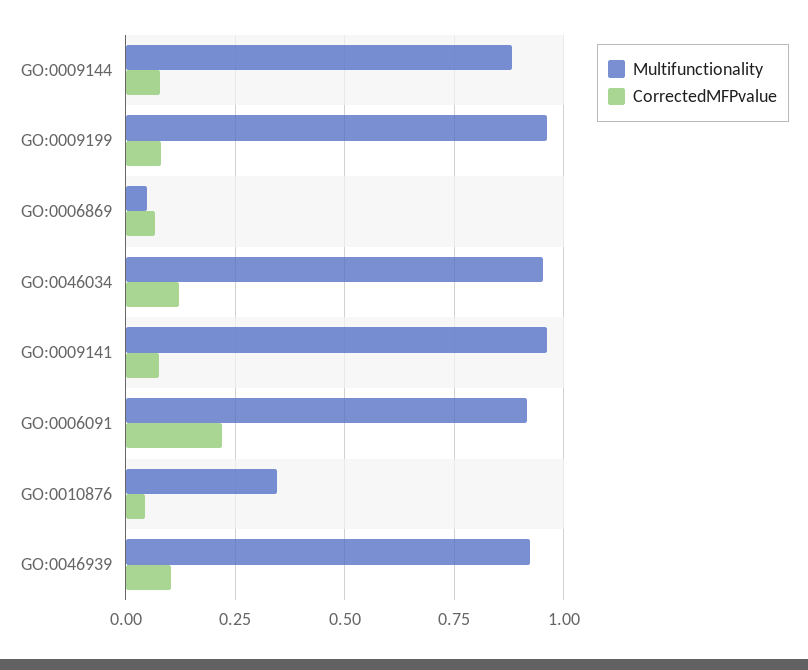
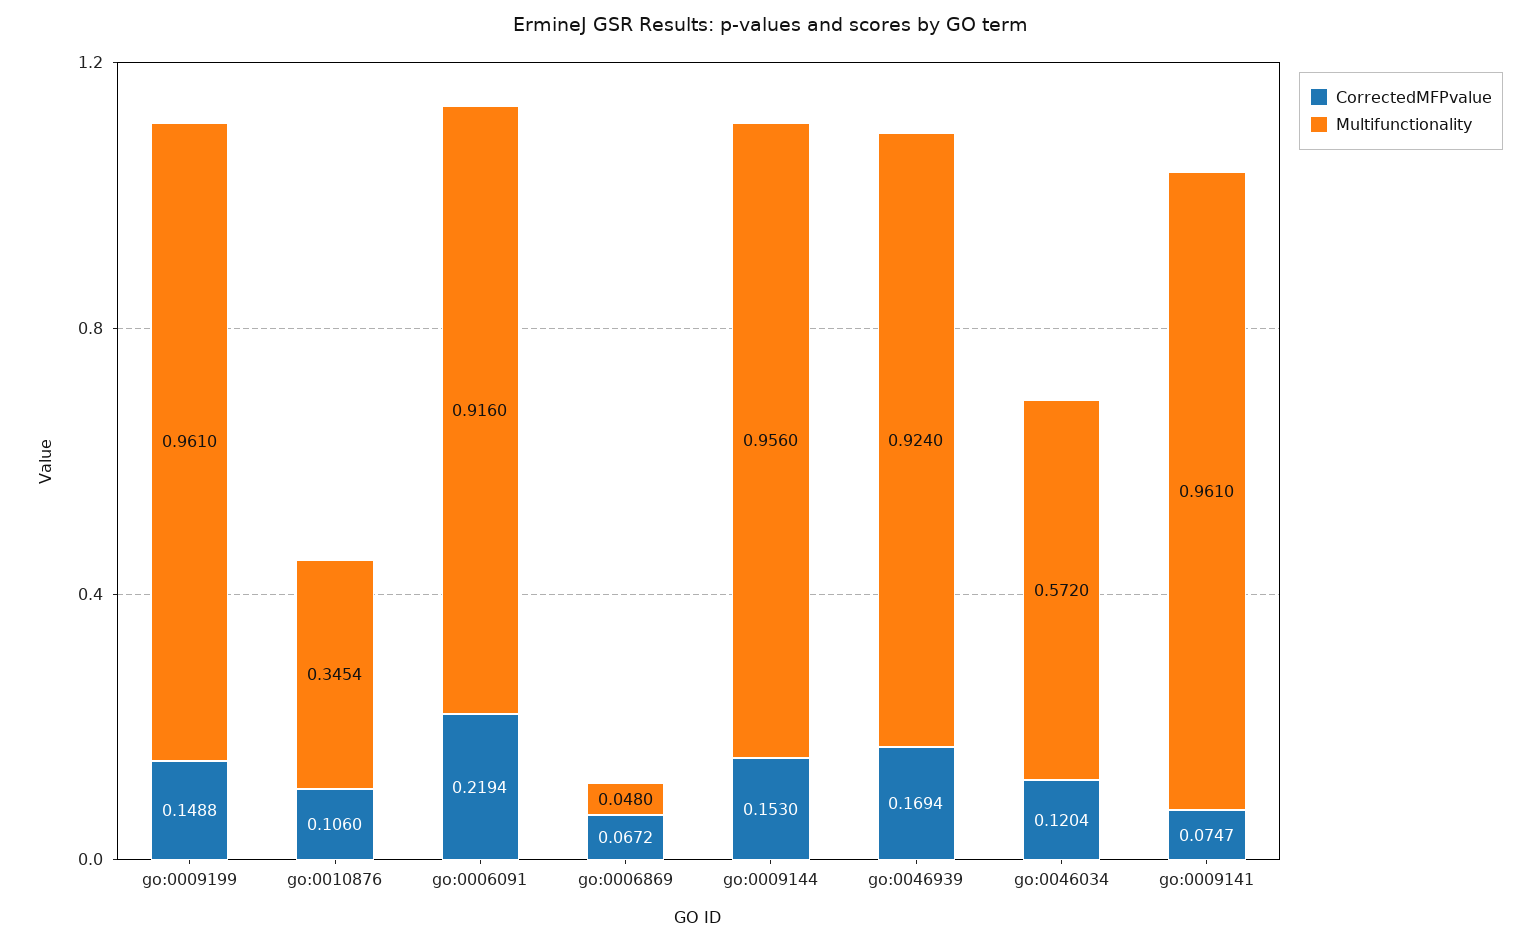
Multifunctionality, GO:0009144: 0.875 -> 0.956
CorrectedMFPvalue, GO:0009144: 0.075 -> 0.153
CorrectedMFPvalue, GO:0009199: 0.075 -> 0.1488
Multifunctionality, GO:0046034: 0.95 -> 0.572
CorrectedMFPvalue, GO:0010876: 0.05 -> 0.106
CorrectedMFPvalue, GO:0046939: 0.1 -> 0.1694

